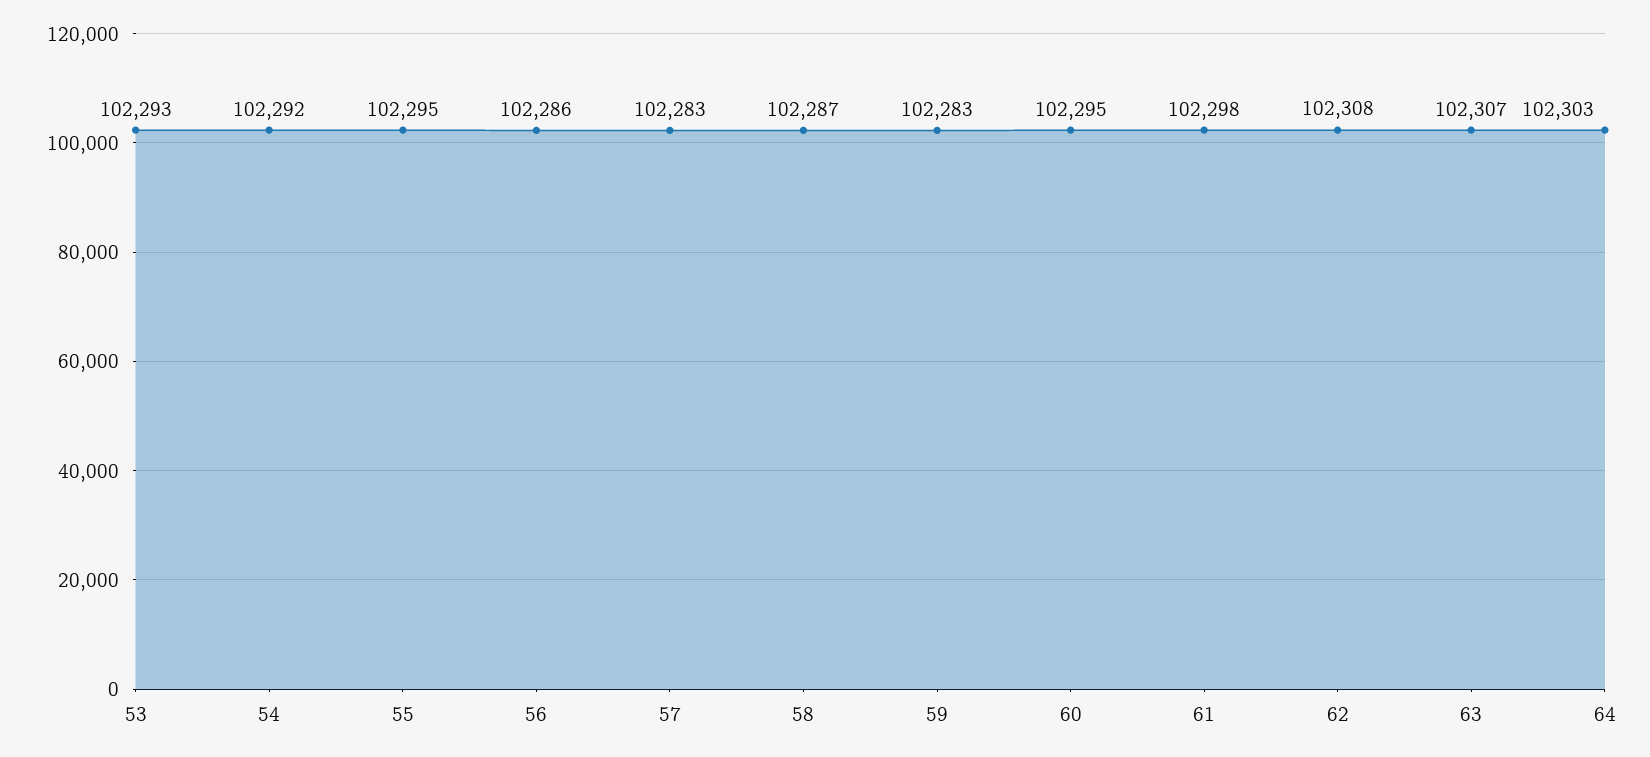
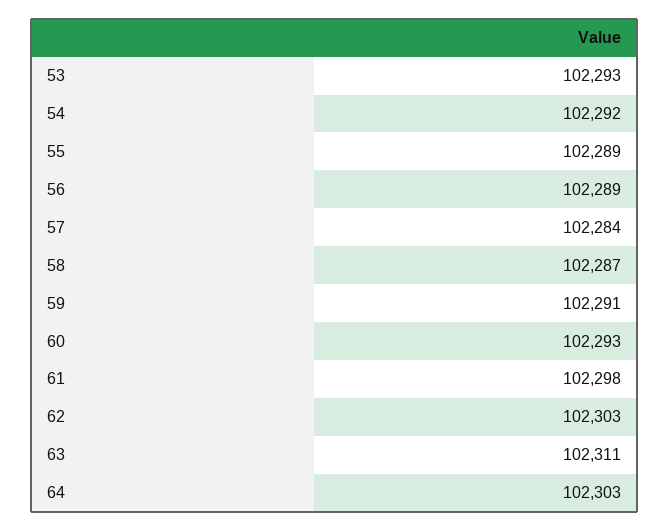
55: 102295 -> 102289
56: 102286 -> 102289
57: 102283 -> 102284
59: 102283 -> 102291
60: 102295 -> 102293
62: 102308 -> 102303
63: 102307 -> 102311

